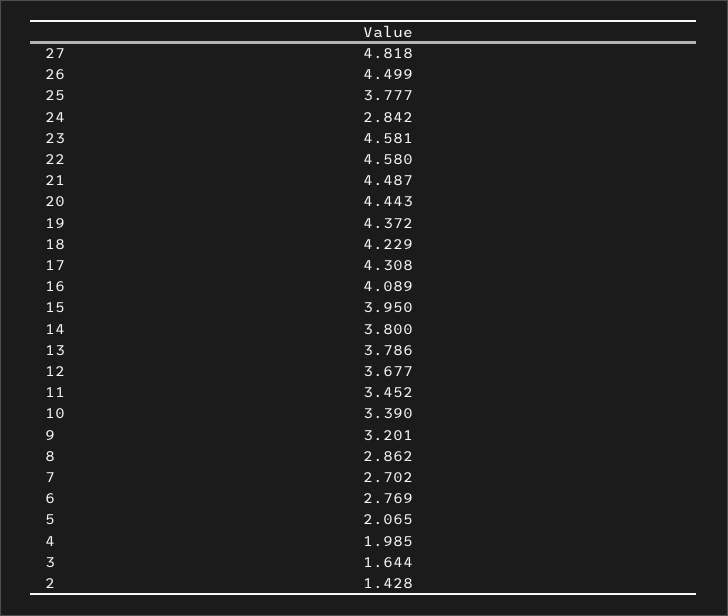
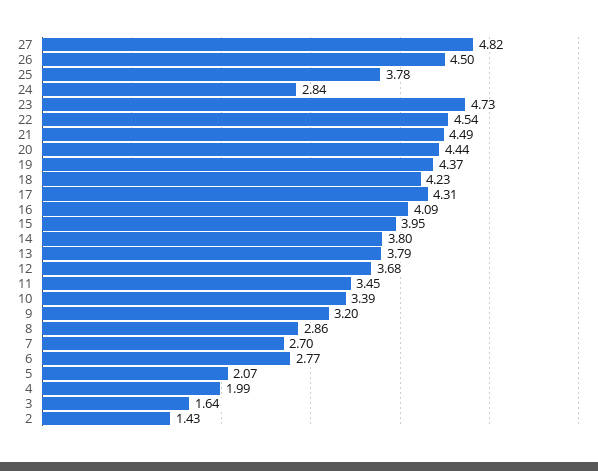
23: 4.581 -> 4.73
22: 4.58 -> 4.54

